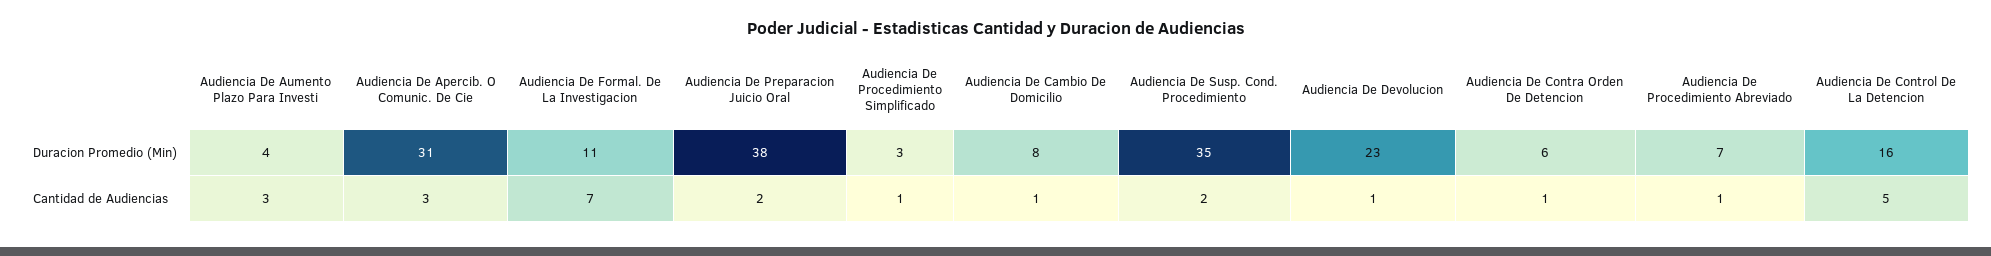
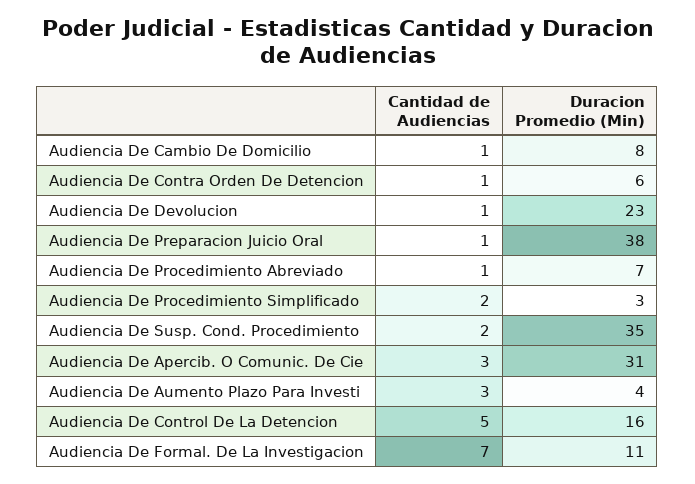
Audiencia De Preparacion Juicio Oral, Cantidad de Audiencias: 2 -> 1
Audiencia De Procedimiento Simplificado, Cantidad de Audiencias: 1 -> 2

